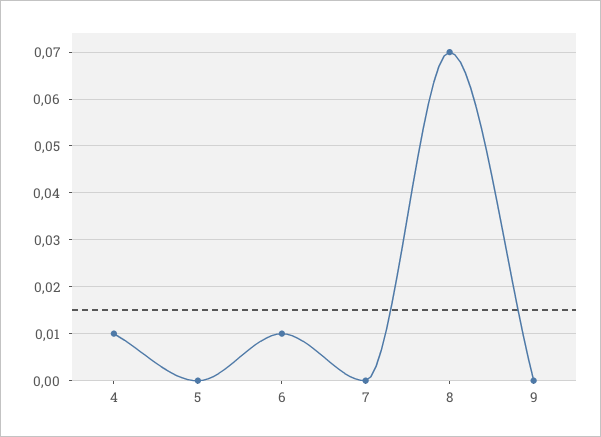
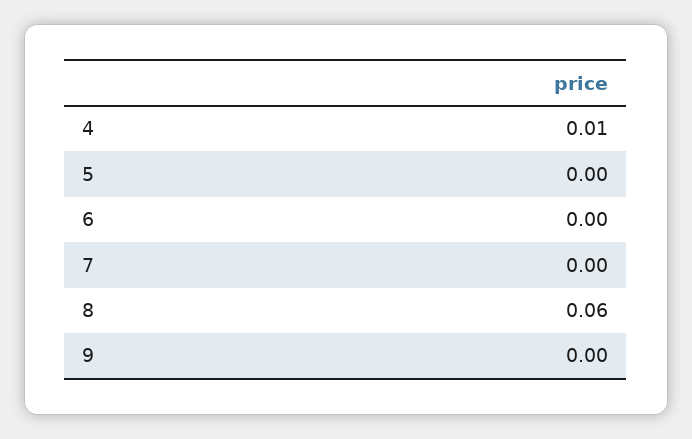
6: 0.01 -> 0
8: 0.07 -> 0.06

